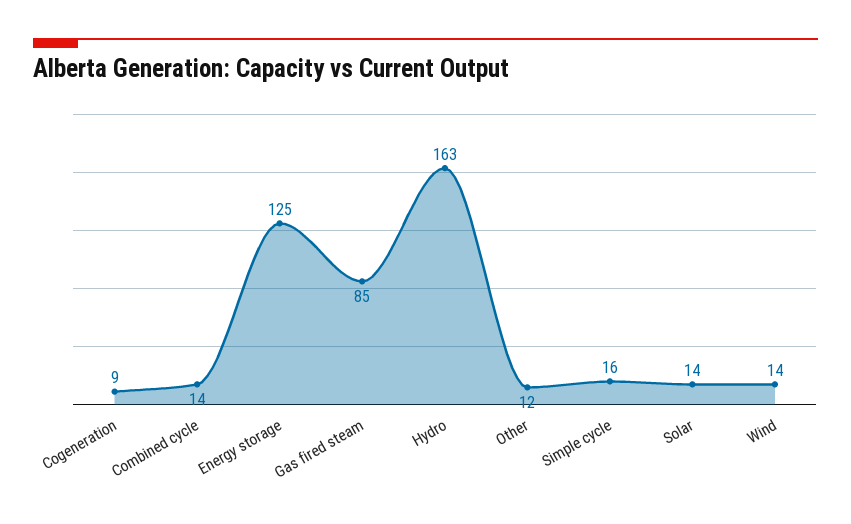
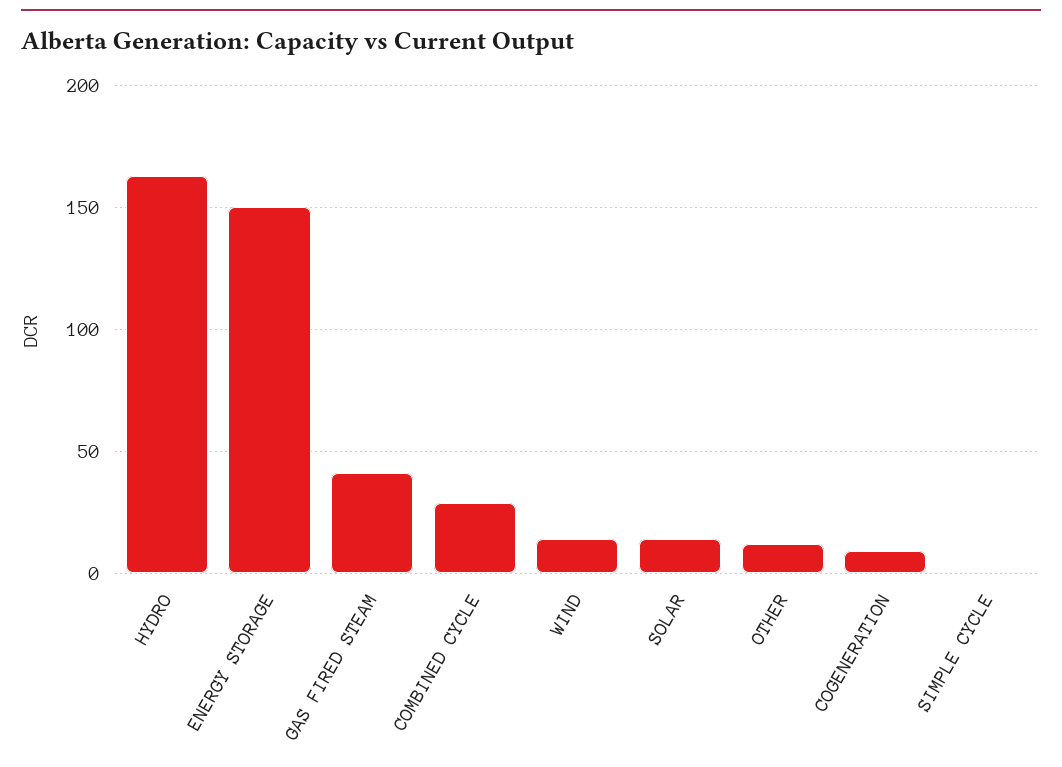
Combined cycle: 14 -> 30
Energy storage: 125 -> 150
Gas fired steam: 85 -> 40
Simple cycle: 16 -> 0

